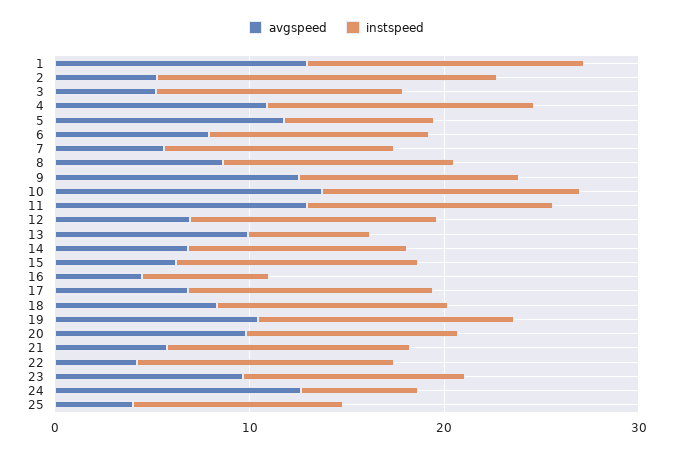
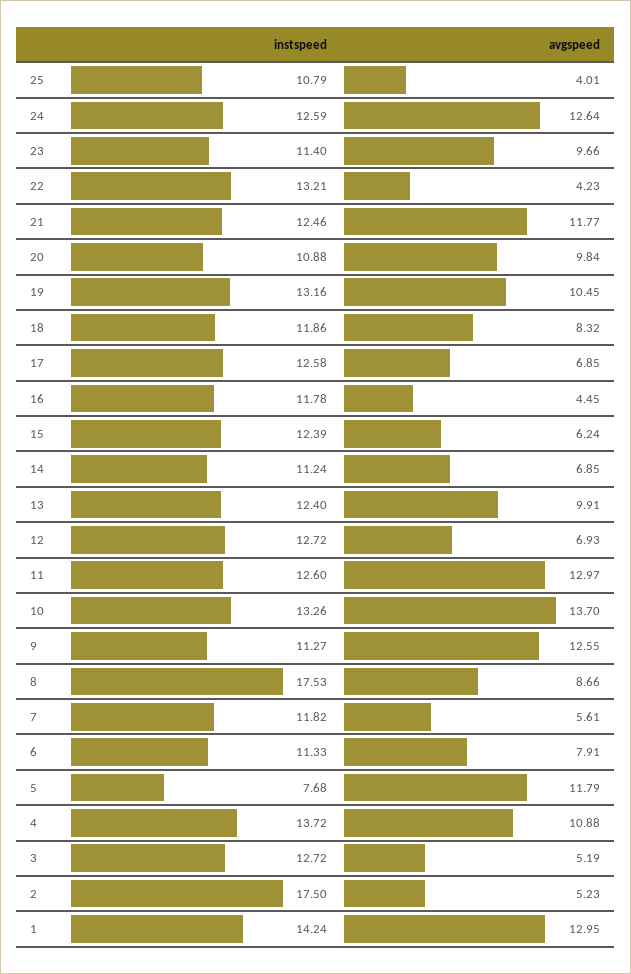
instspeed, 8: 12 -> 17.53
instspeed, 13: 6 -> 12.4
instspeed, 16: 6 -> 11.78
avgspeed, 21: 6 -> 11.77
instspeed, 24: 6 -> 12.59

